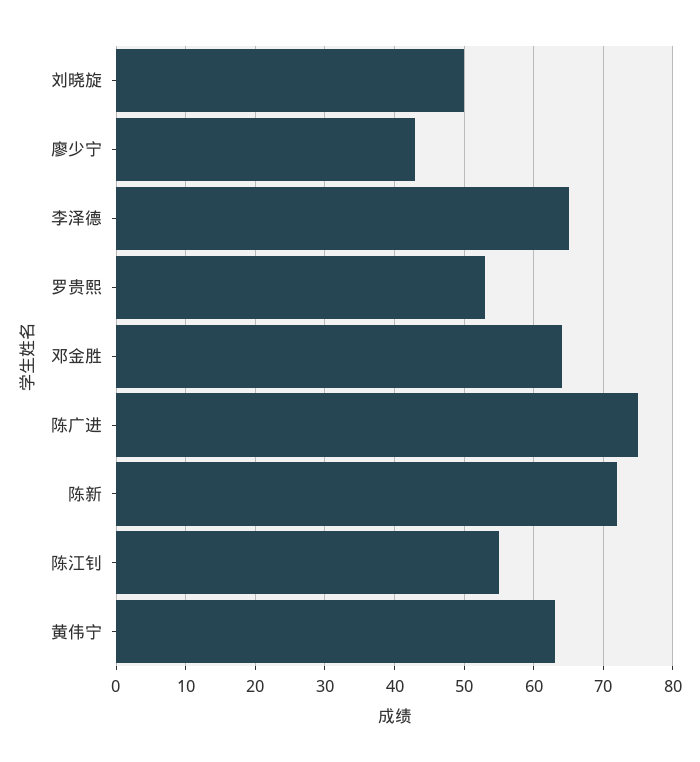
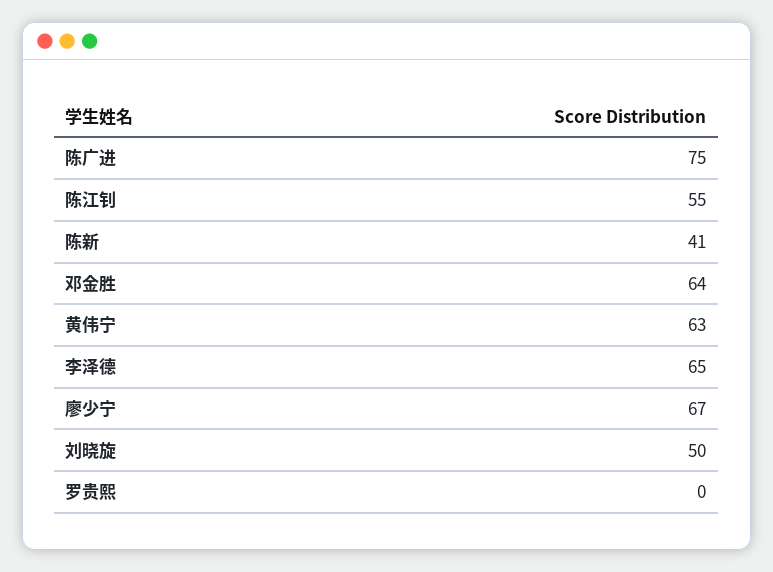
廖少宁: 43 -> 67
罗贵熙: 53 -> 0
陈新: 72 -> 41

